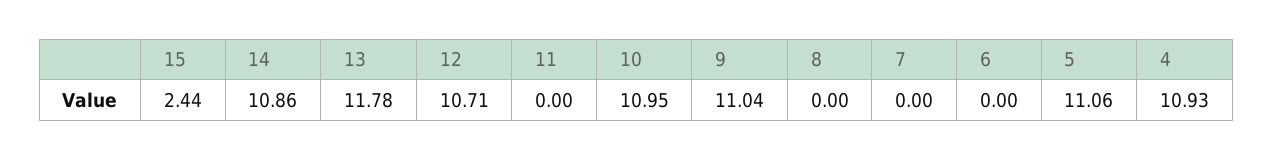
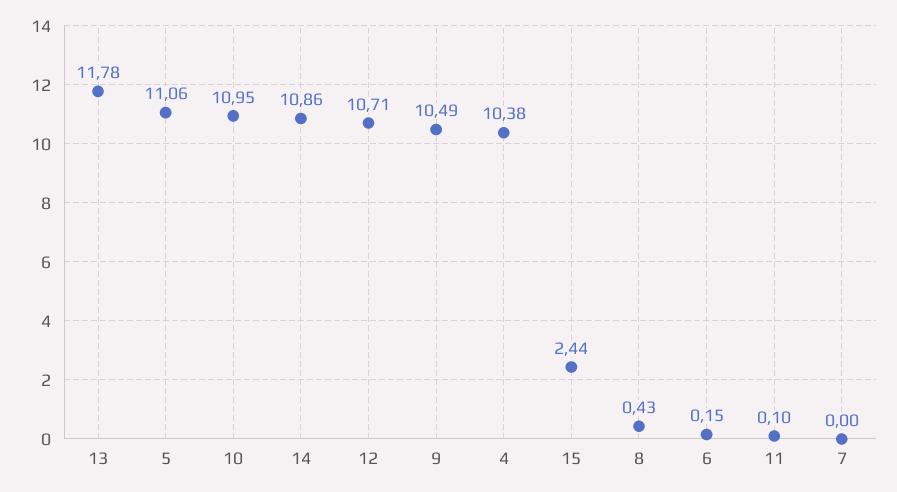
11: 0 -> 0.1
9: 11.04 -> 10.49
8: 0 -> 0.43
6: 0 -> 0.15
4: 10.93 -> 10.38

